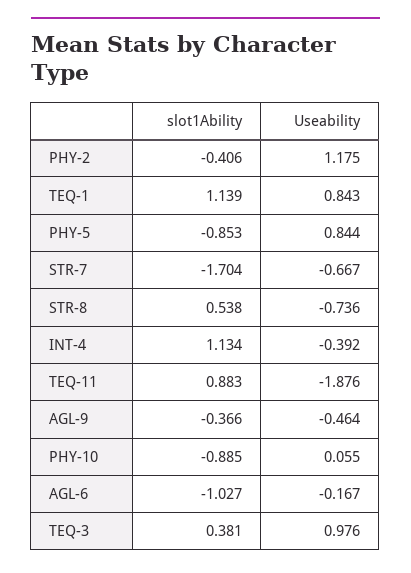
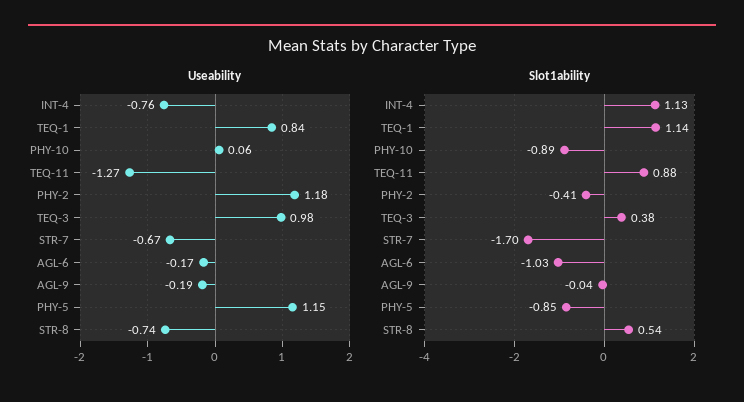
Useability, PHY-5: 0.844 -> 1.15
Useability, INT-4: -0.392 -> -0.76
Useability, TEQ-11: -1.876 -> -1.27
slot1Ability, AGL-9: -0.366 -> -0.04
Useability, AGL-9: -0.464 -> -0.19

